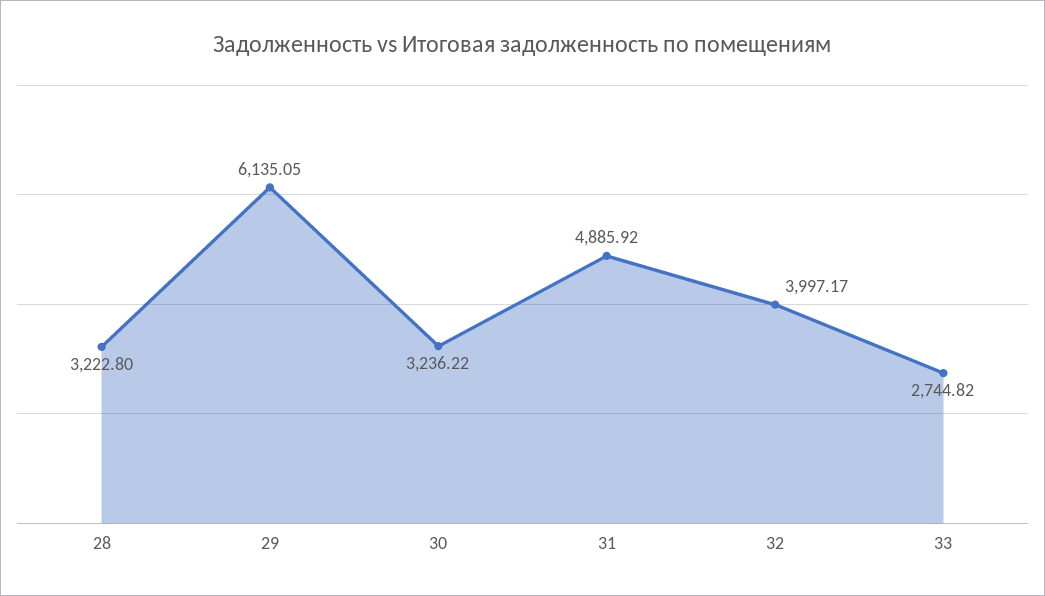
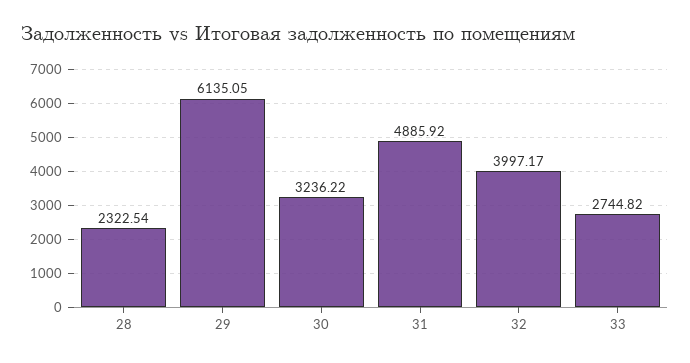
28: 3222.8 -> 2322.54

